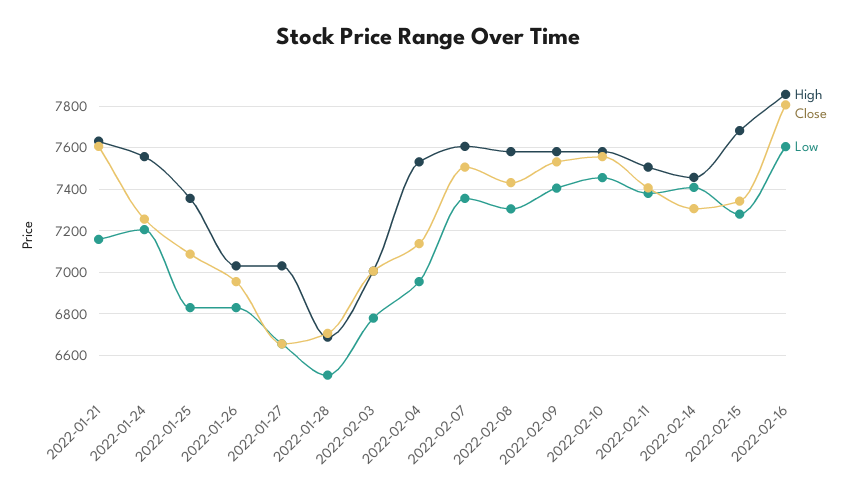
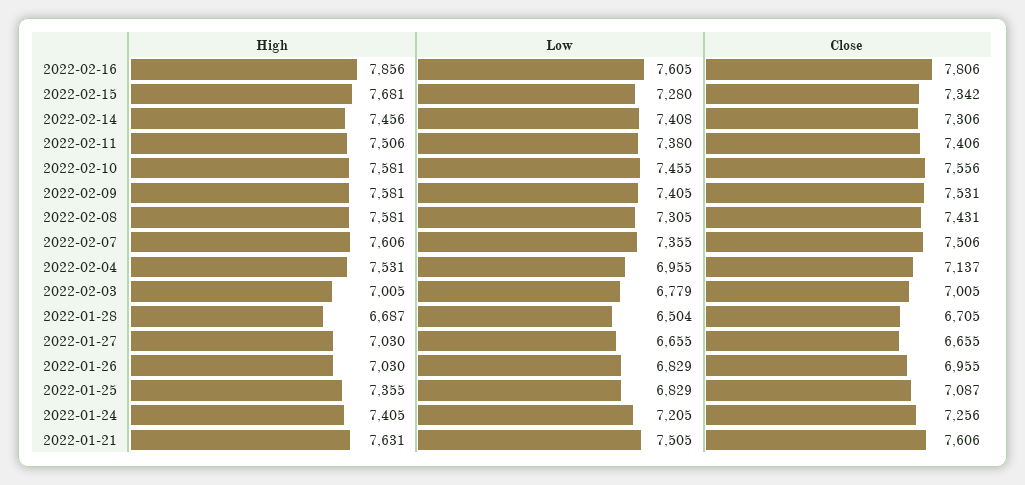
Low, 2022-01-21: 7150 -> 7505
High, 2022-01-24: 7550 -> 7405

